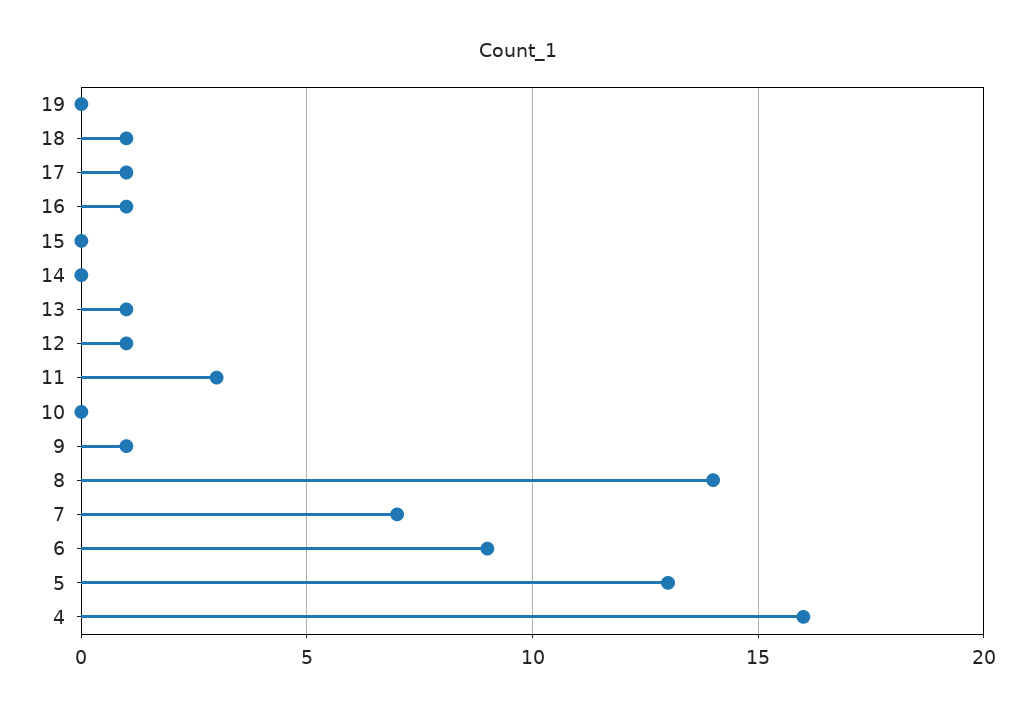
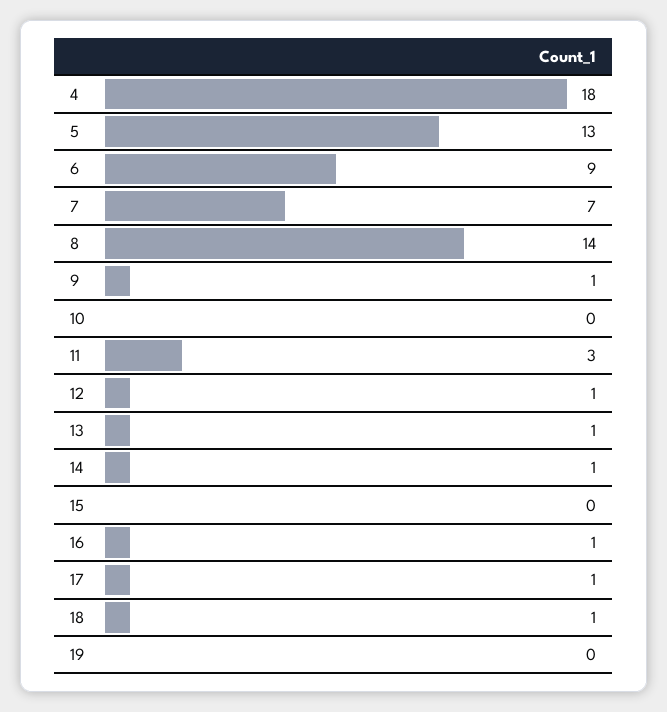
14: 0 -> 1
4: 16 -> 18

